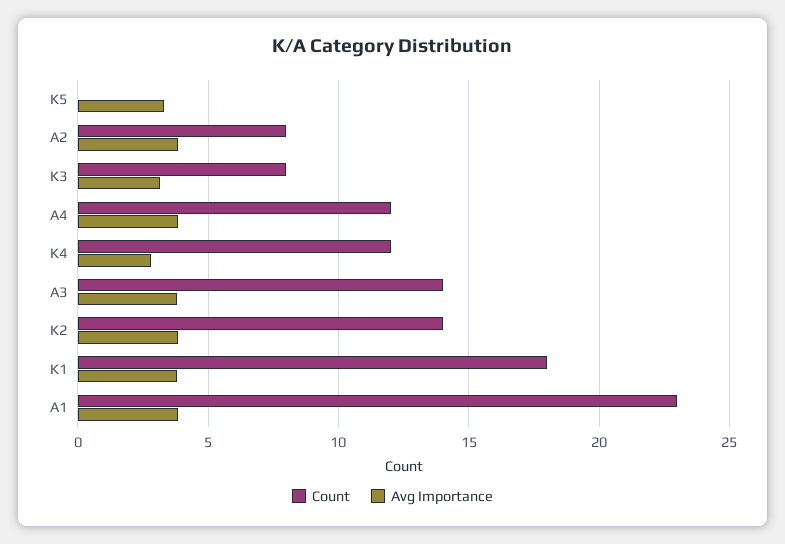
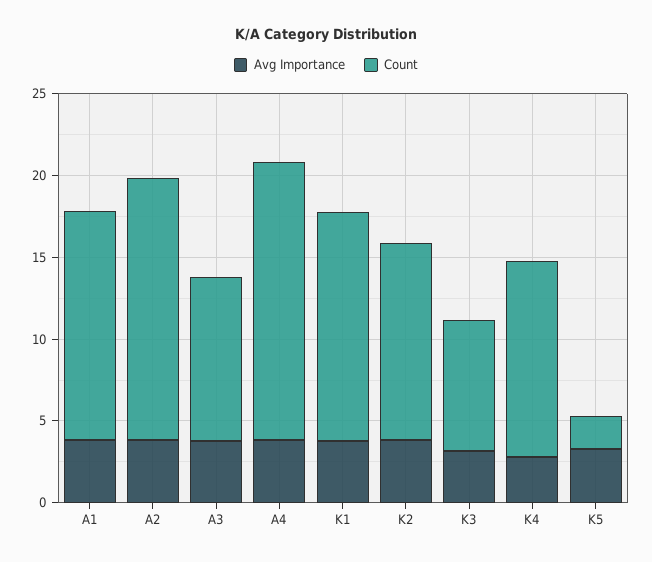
Count, K5: 0 -> 2
Count, A2: 8 -> 16
Count, A4: 12 -> 17
Count, A3: 14 -> 10
Count, K2: 14 -> 12
Count, K1: 18 -> 14
Count, A1: 23 -> 14

